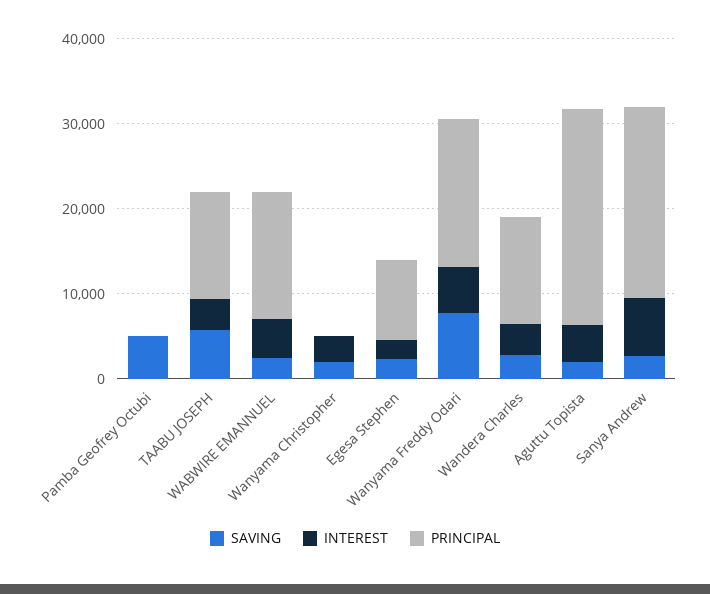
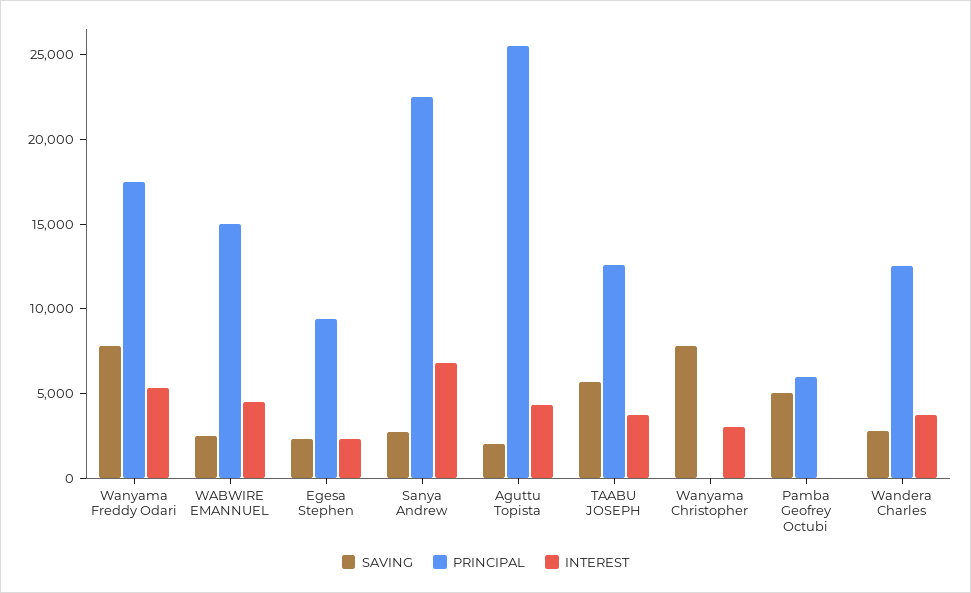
PRINCIPAL, Pamba Geofrey Octubi: 0 -> 6000
SAVING, Wanyama Christopher: 2000 -> 8000

